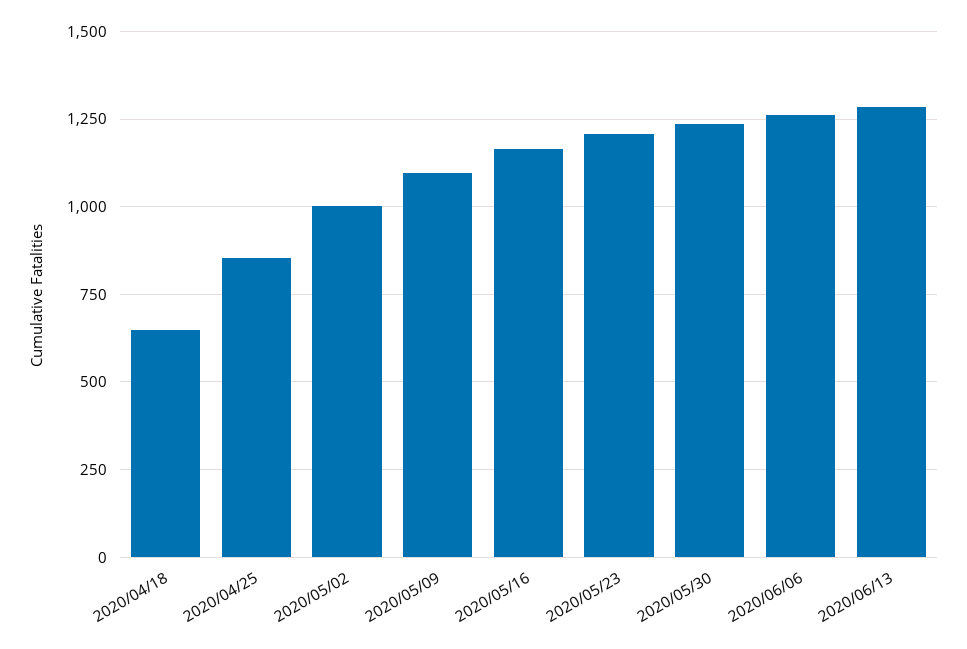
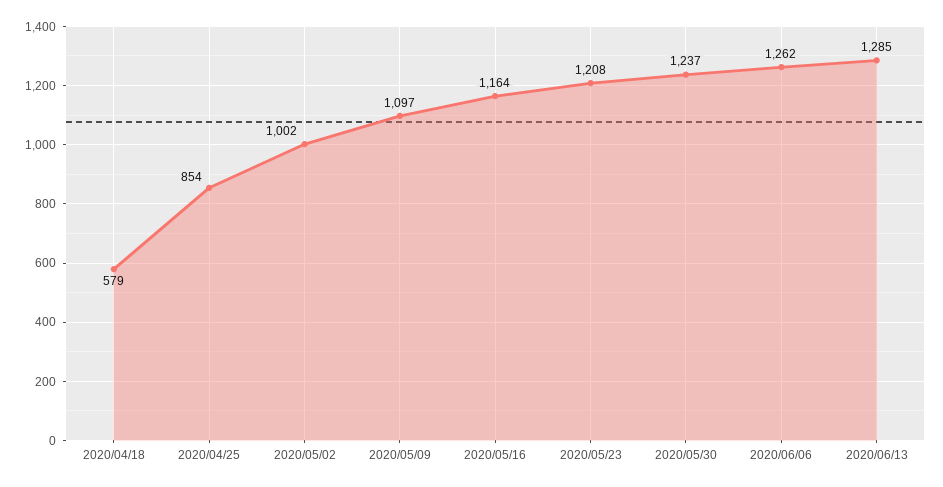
2020/04/18: 650 -> 579

